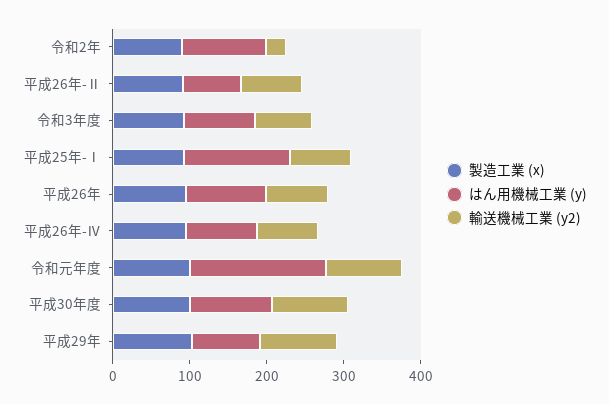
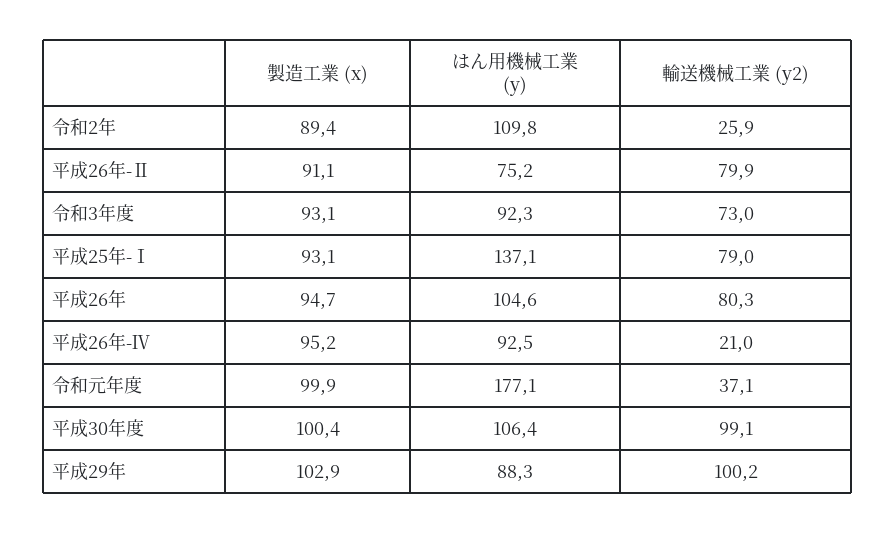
輸送機械工業 (y2), 平成26年-Ⅳ: 80 -> 21
輸送機械工業 (y2), 令和元年度: 100 -> 37.1

